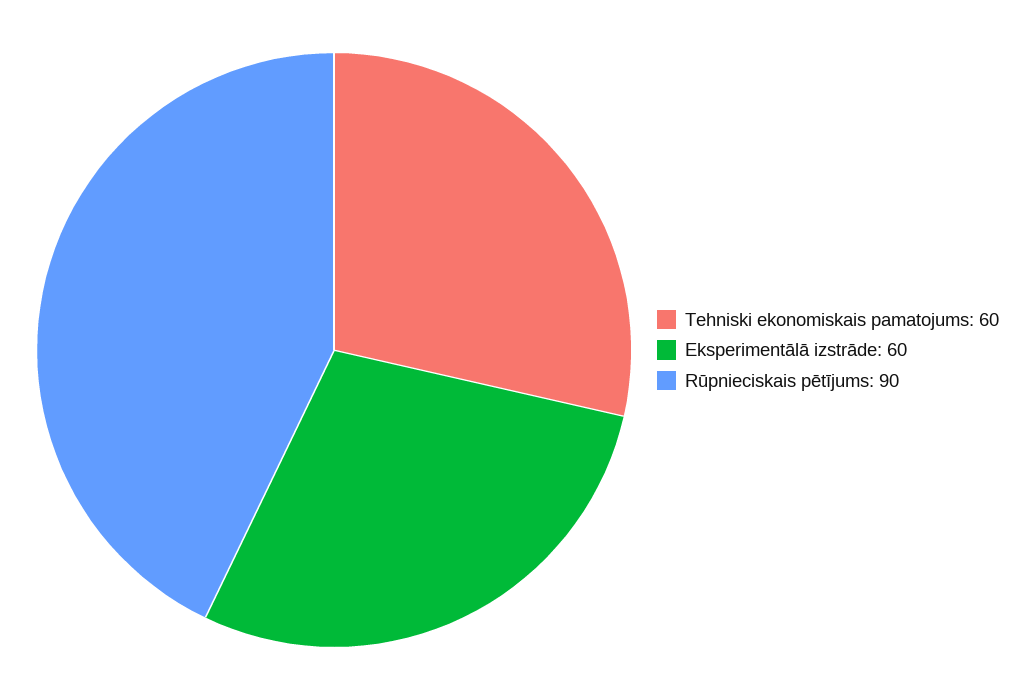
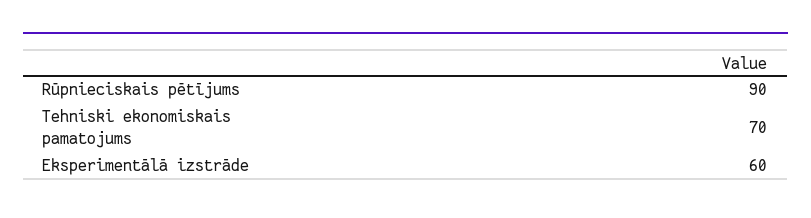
Tehniski ekonomiskais pamatojums: 60 -> 70

